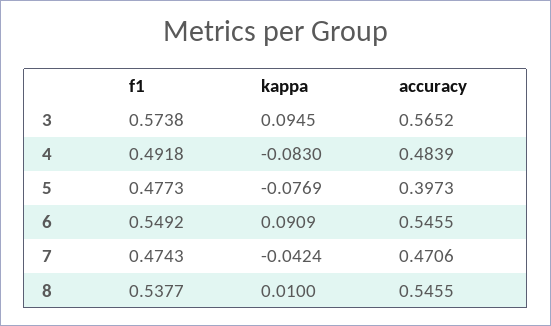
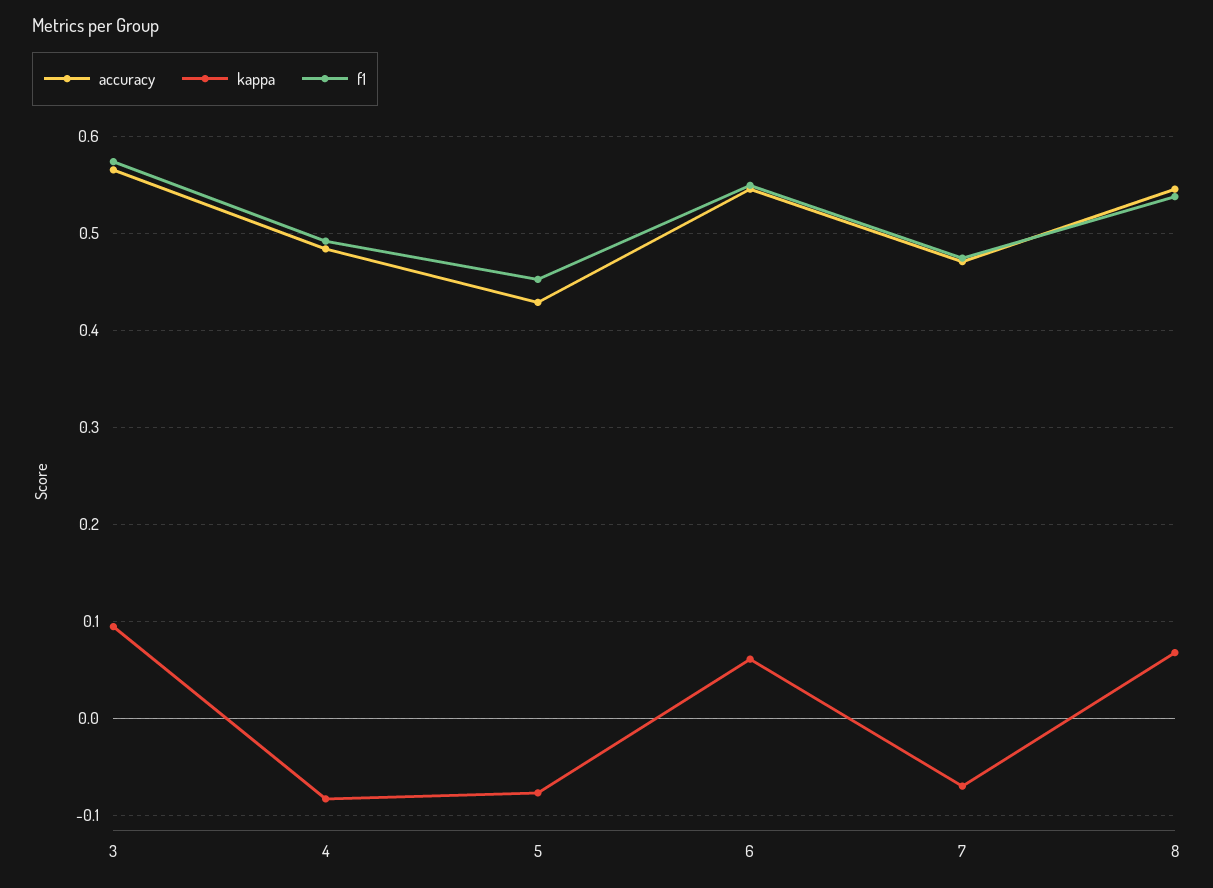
f1, 5: 0.4773 -> 0.45
accuracy, 5: 0.3973 -> 0.43
kappa, 6: 0.0909 -> 0.06
kappa, 7: -0.0424 -> -0.07
kappa, 8: 0.01 -> 0.07

